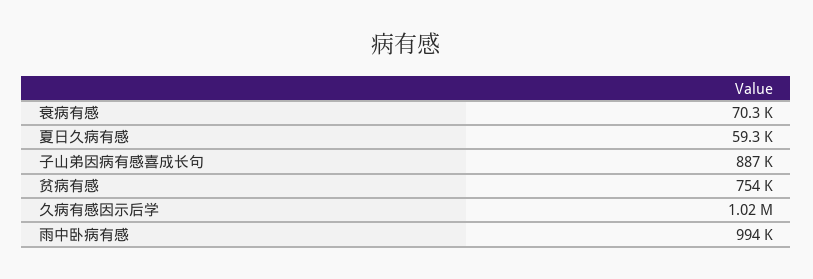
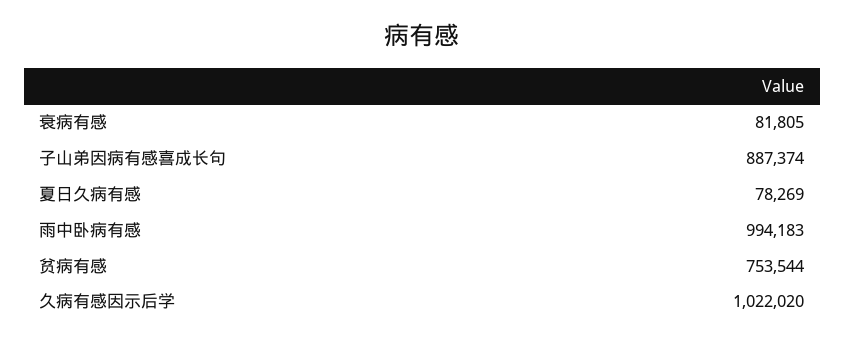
衰病有感: 70300 -> 81805
夏日久病有感: 59300 -> 78269

